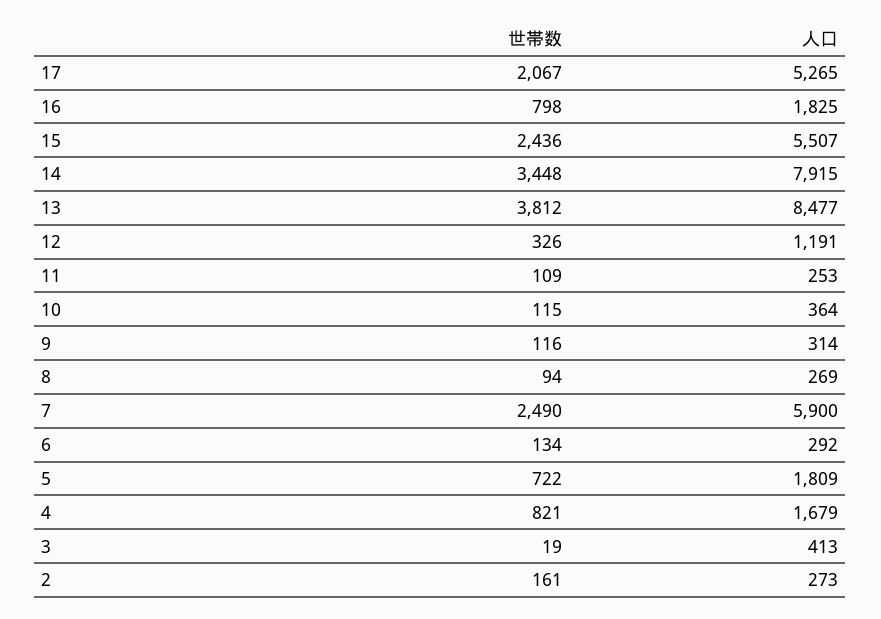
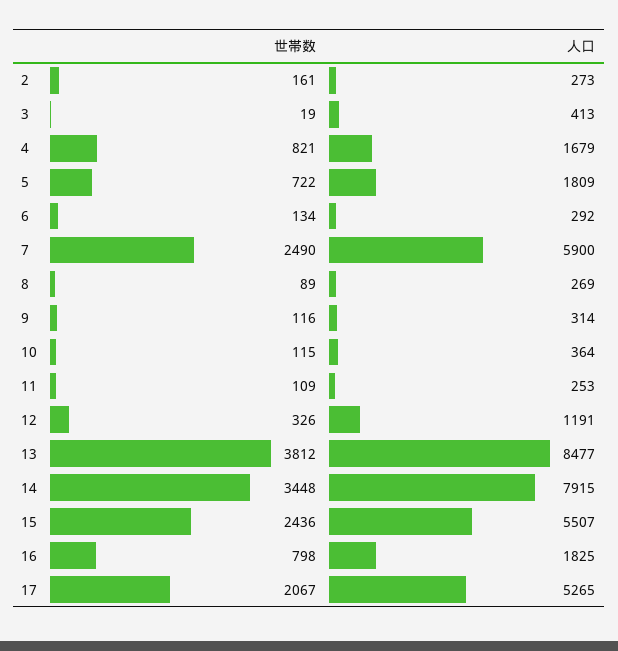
世帯数, 8: 94 -> 89

